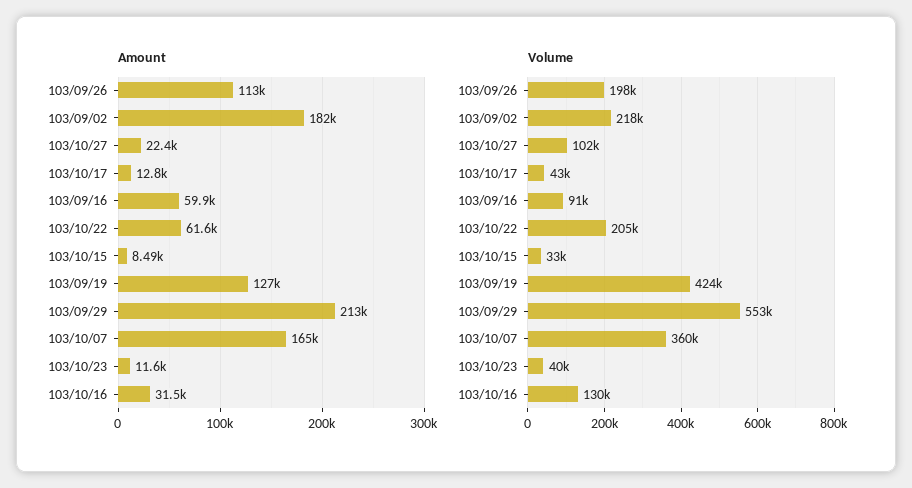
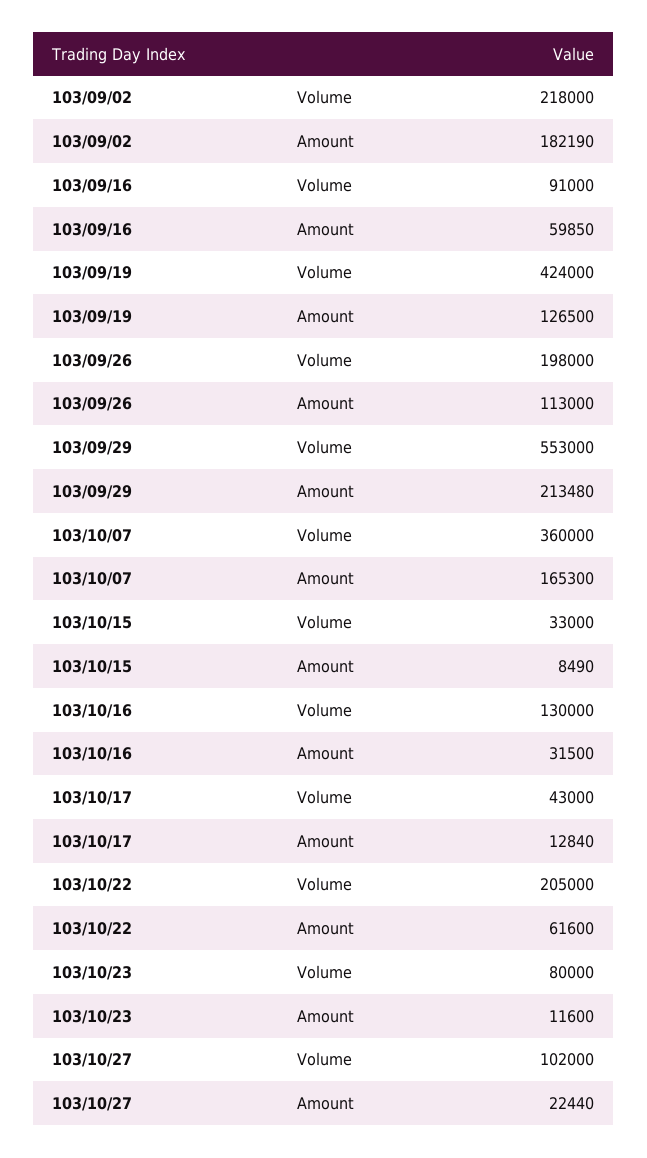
Volume, 103/10/23: 40000 -> 80000

